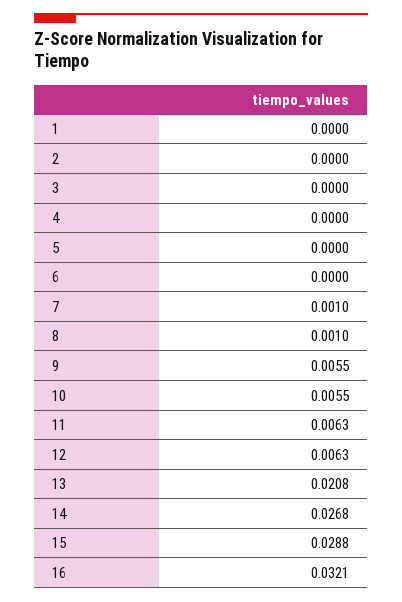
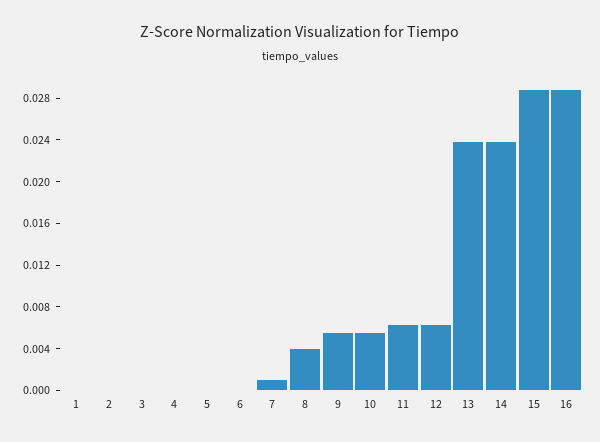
8: 0.001 -> 0.004
13: 0.0208 -> 0.024
14: 0.0268 -> 0.024
16: 0.0321 -> 0.029

